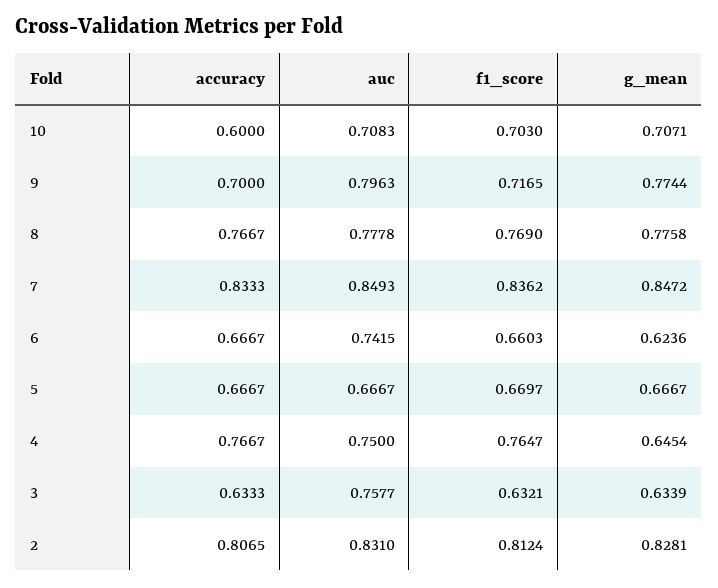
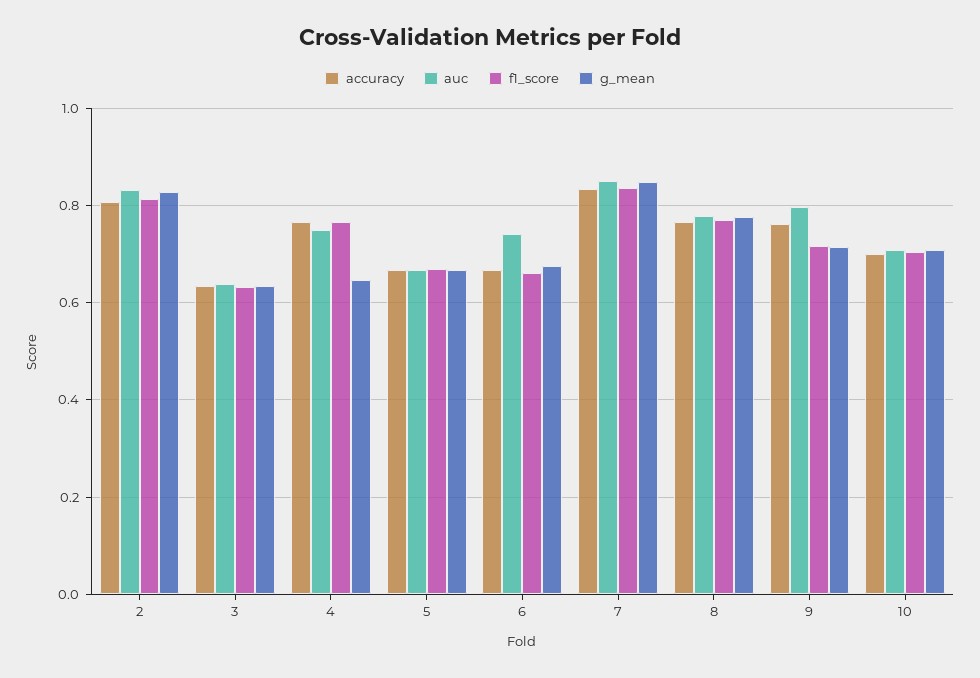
accuracy, 10: 0.6 -> 0.7
accuracy, 9: 0.7 -> 0.76
g_mean, 9: 0.7744 -> 0.72
g_mean, 6: 0.6236 -> 0.68
auc, 3: 0.7577 -> 0.64

